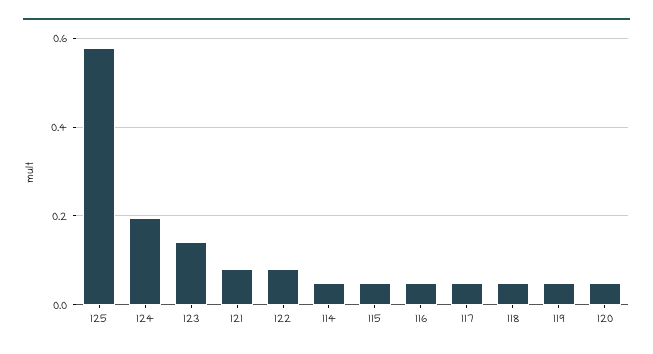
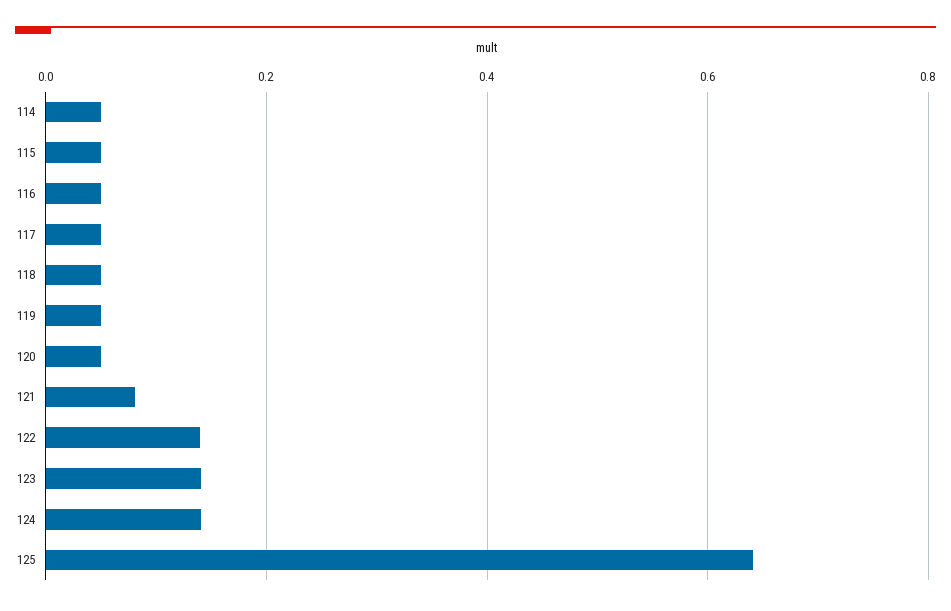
125: 0.58 -> 0.64
124: 0.2 -> 0.14
122: 0.08 -> 0.14

